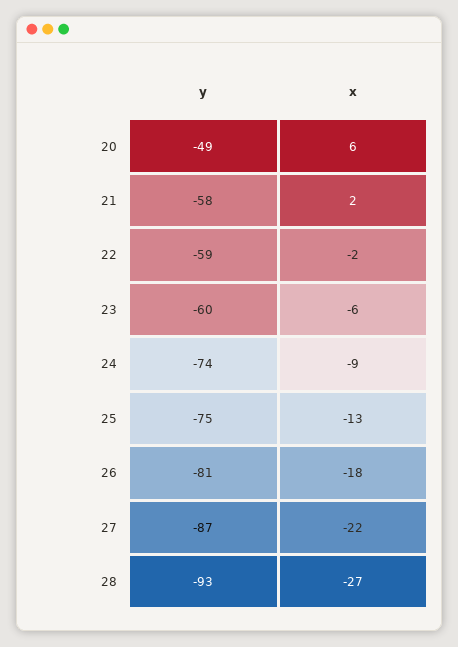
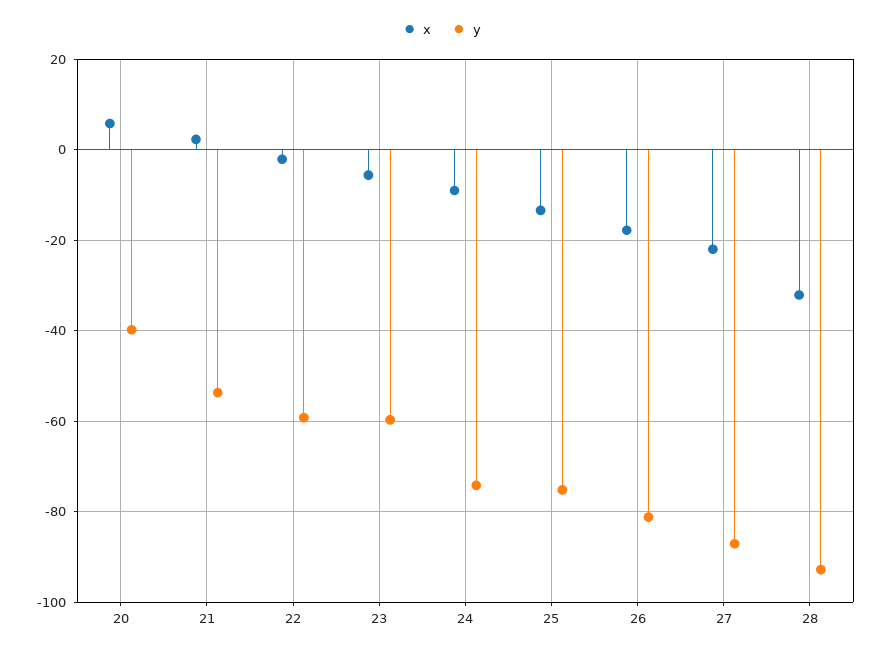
y, 20: -49 -> -40
y, 21: -58 -> -54
x, 28: -27 -> -32

